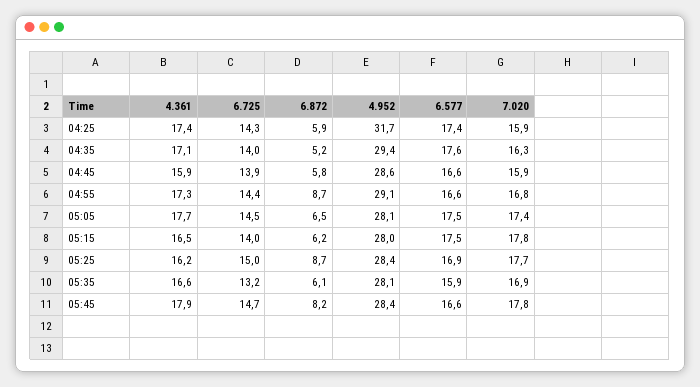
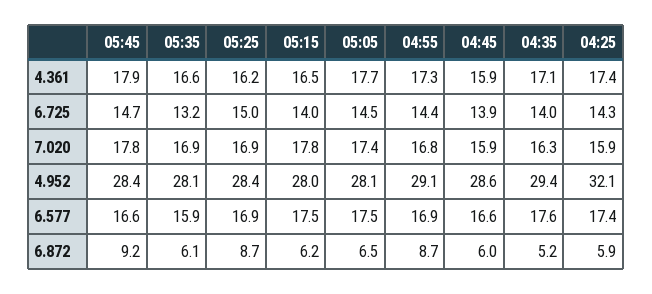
4.952, 04:25: 31.7 -> 32.1
6.872, 04:45: 5.8 -> 6
6.577, 04:55: 16.6 -> 16.9
7.020, 05:25: 17.7 -> 16.9
6.872, 05:45: 8.2 -> 9.2

